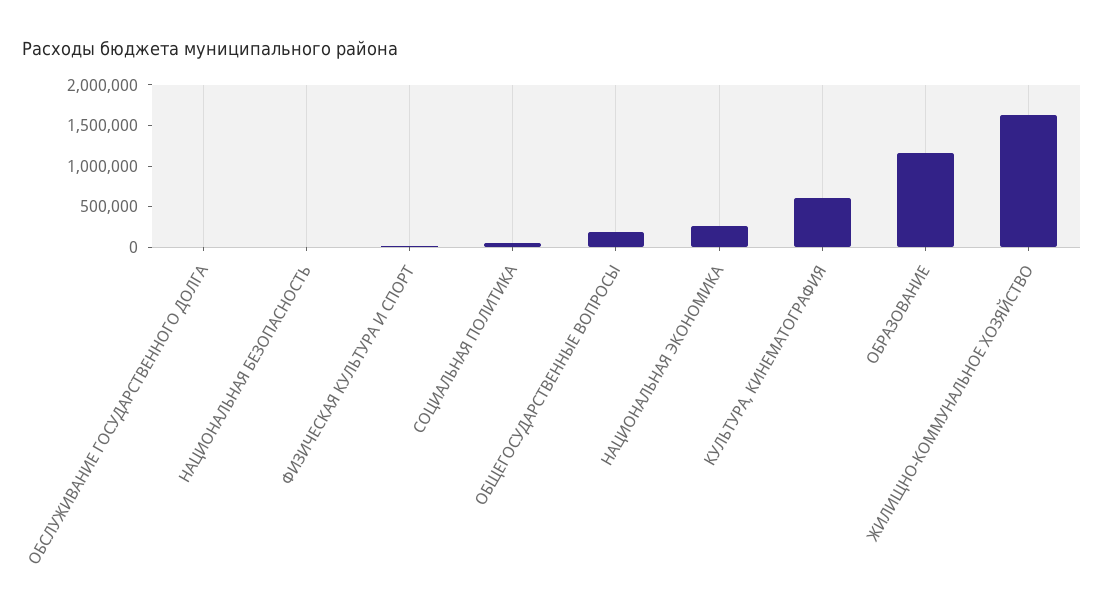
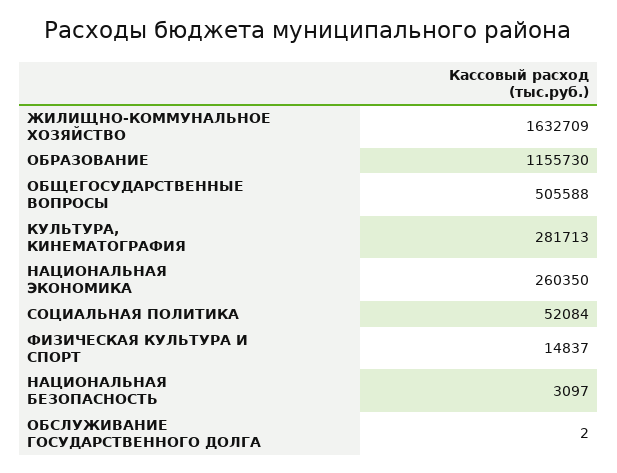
ОБЩЕГОСУДАРСТВЕННЫЕ ВОПРОСЫ: 200000 -> 505588
КУЛЬТУРА, КИНЕМАТОГРАФИЯ: 600000 -> 281713

